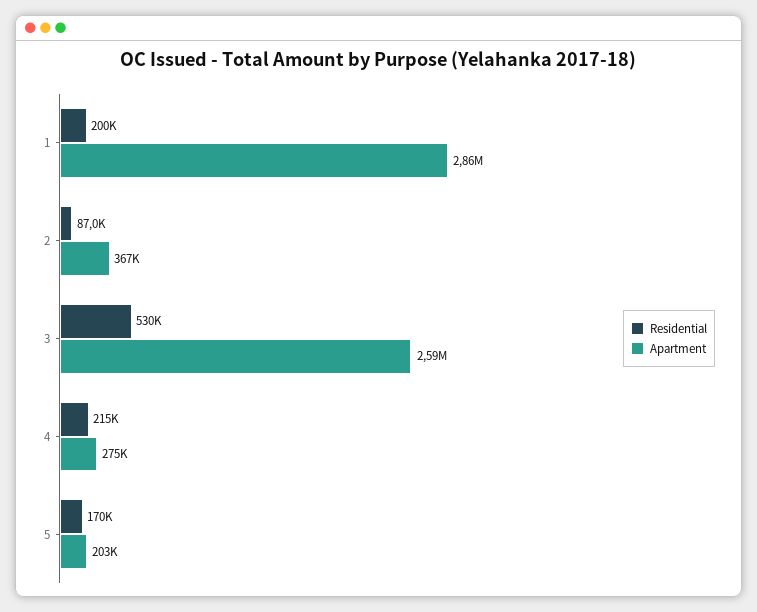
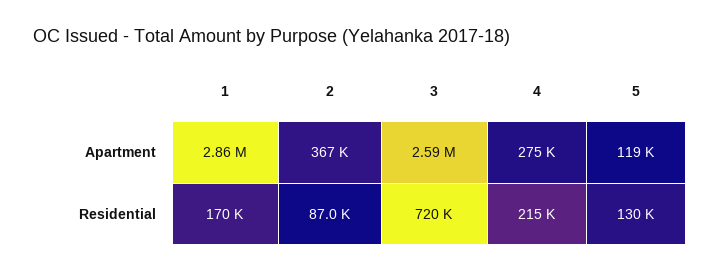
Residential, 1: 200000 -> 170000
Residential, 3: 530000 -> 720000
Residential, 5: 170000 -> 130000
Apartment, 5: 203000 -> 119000

